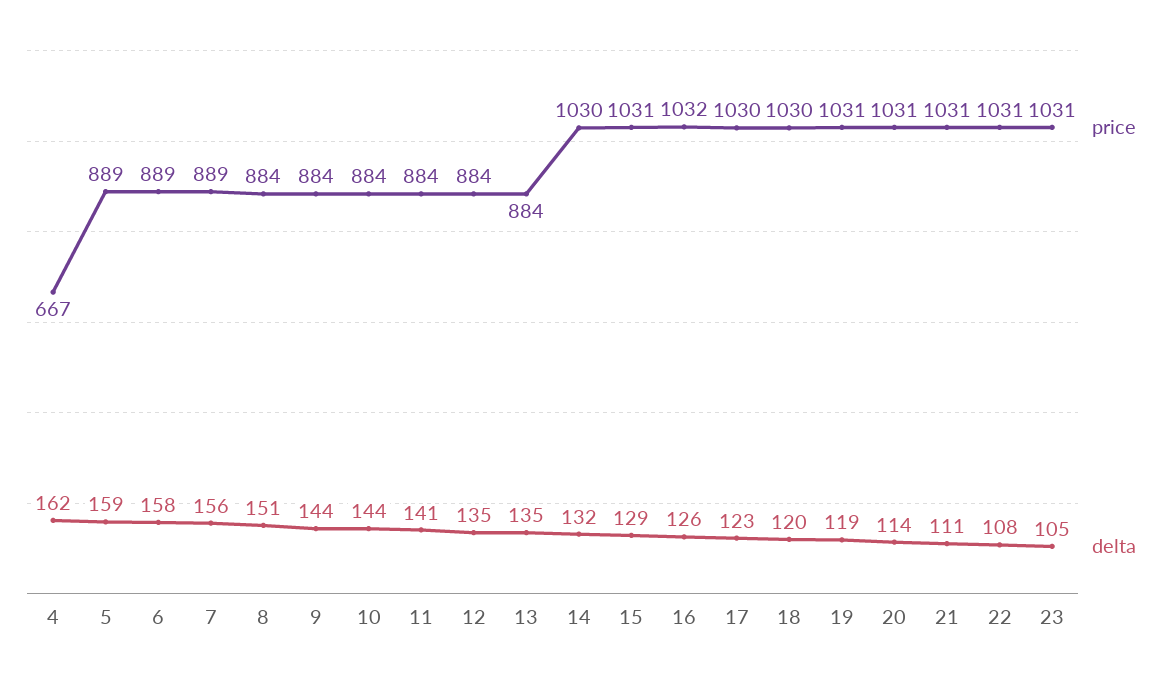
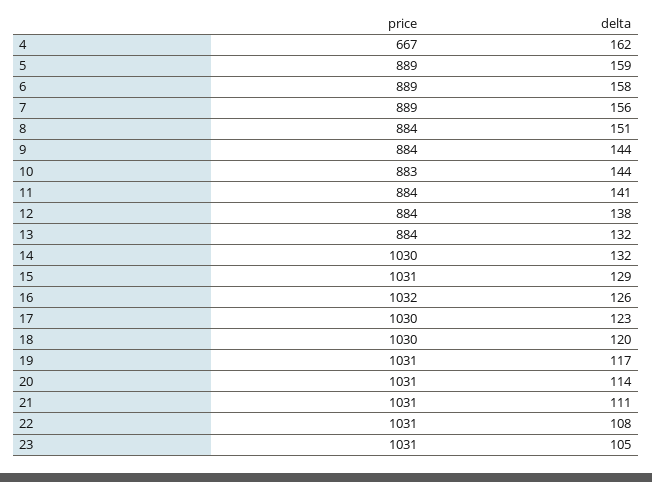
price, 10: 884 -> 883
delta, 12: 135 -> 138
delta, 13: 135 -> 132
delta, 19: 119 -> 117

